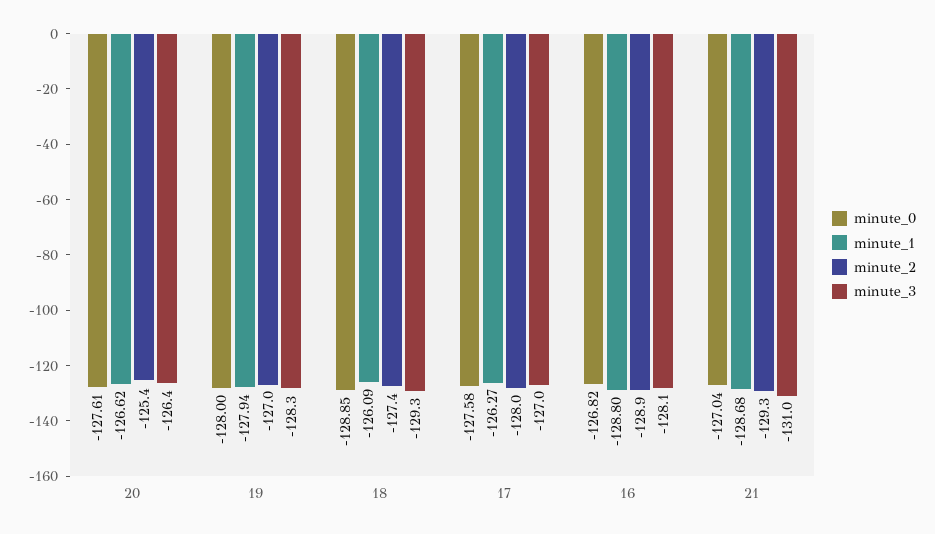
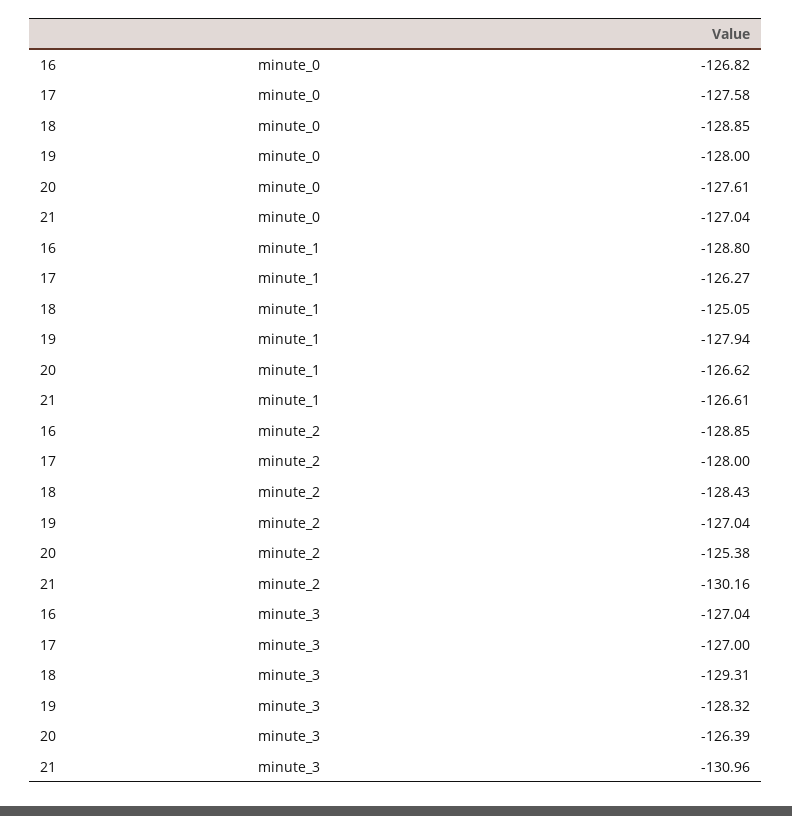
minute_1, 18: -126.09 -> -125.05
minute_2, 18: -127.4 -> -128.43
minute_3, 16: -128.1 -> -127.04
minute_1, 21: -128.68 -> -126.61
minute_2, 21: -129.3 -> -130.16

